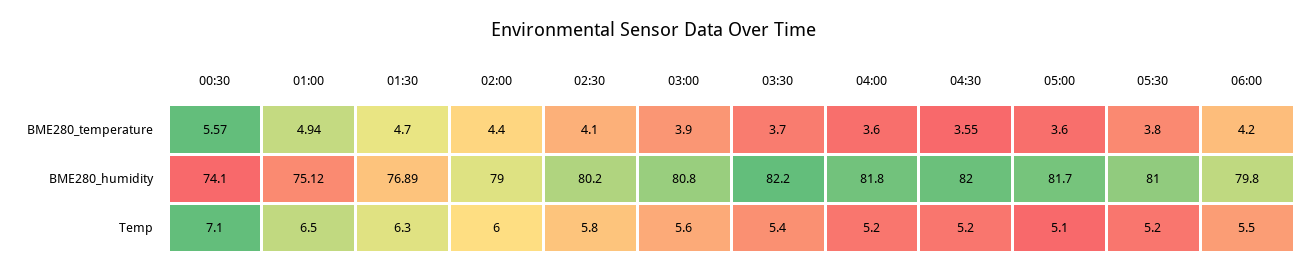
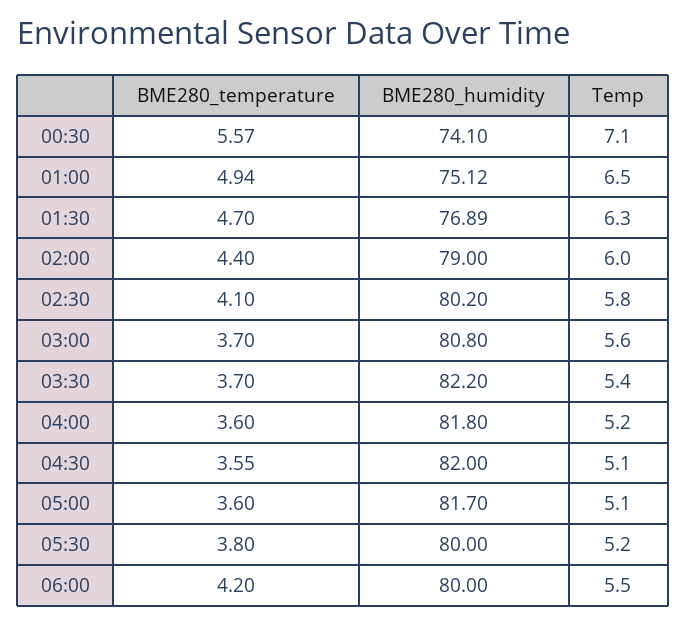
03:00, BME280_temperature: 3.9 -> 3.7
05:30, BME280_humidity: 81 -> 80
06:00, BME280_humidity: 79.8 -> 80
04:30, Temp: 5.2 -> 5.1

